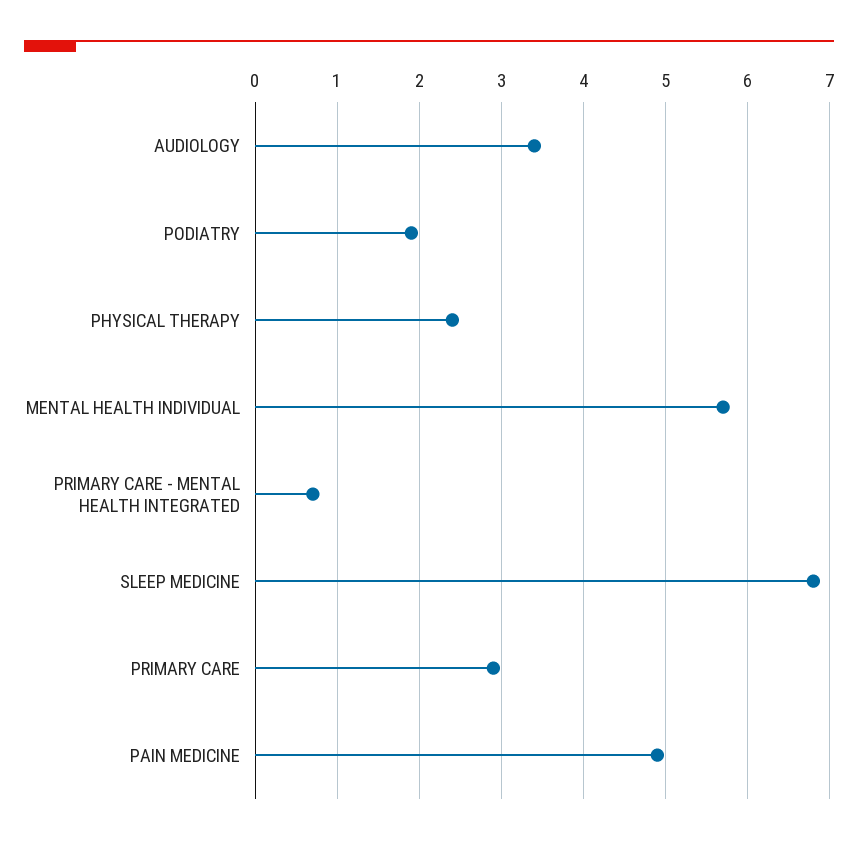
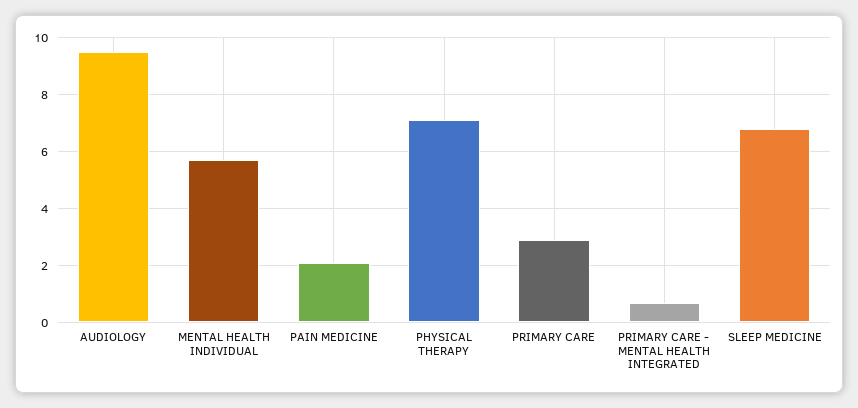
AUDIOLOGY: 3.4 -> 9.5
PODIATRY: 1.9 -> none
PHYSICAL THERAPY: 2.4 -> 7
PAIN MEDICINE: 4.9 -> 2

